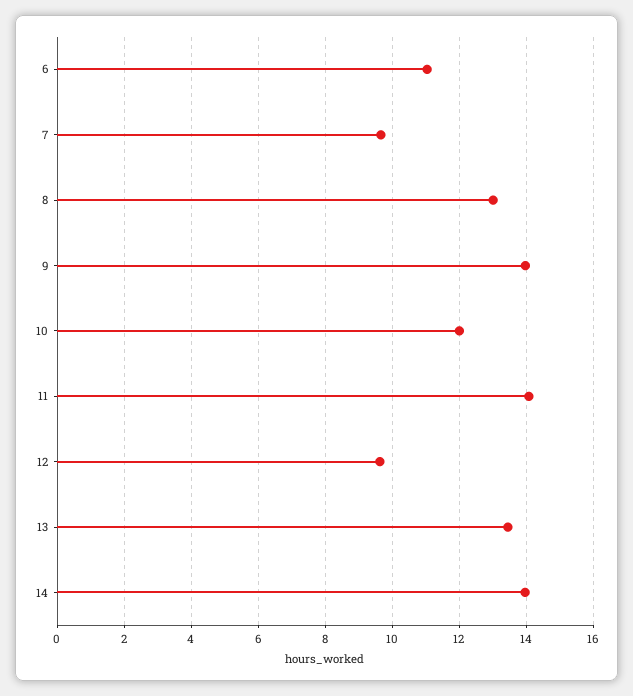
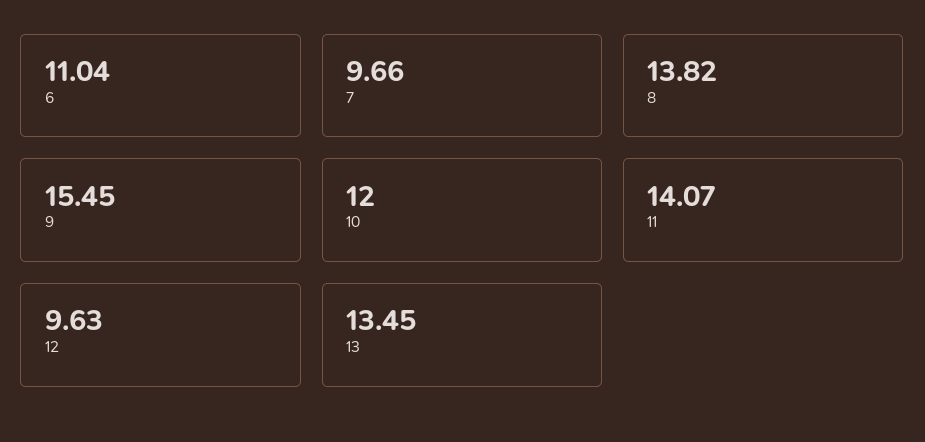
8: 13 -> 13.82
9: 14 -> 15.45
14: 14 -> none

